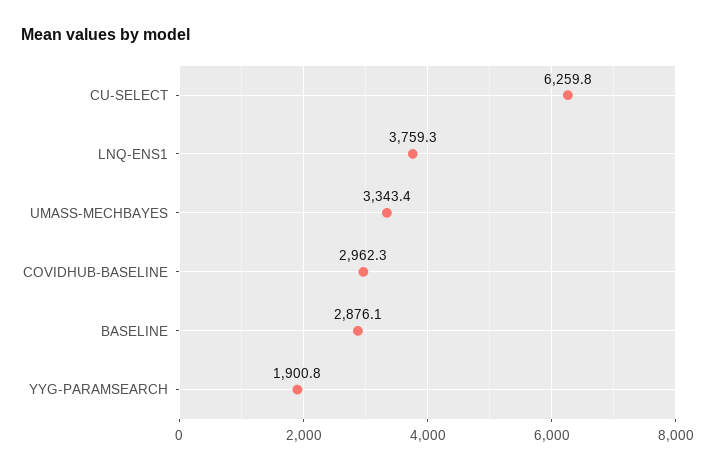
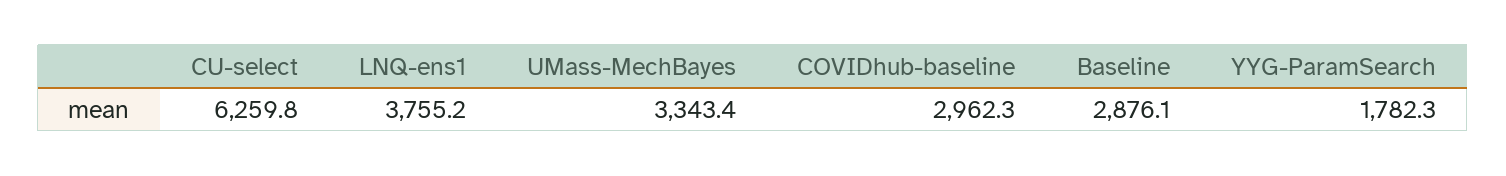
LNQ-ENS1: 3759.3 -> 3755.2
YYG-PARAMSEARCH: 1900.8 -> 1782.3

